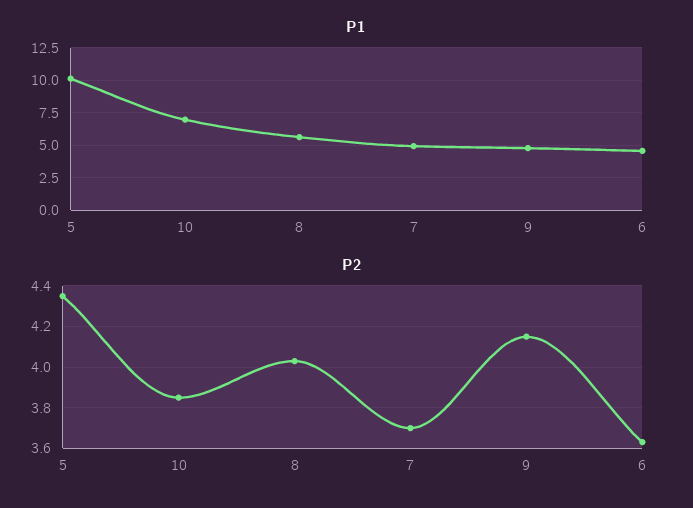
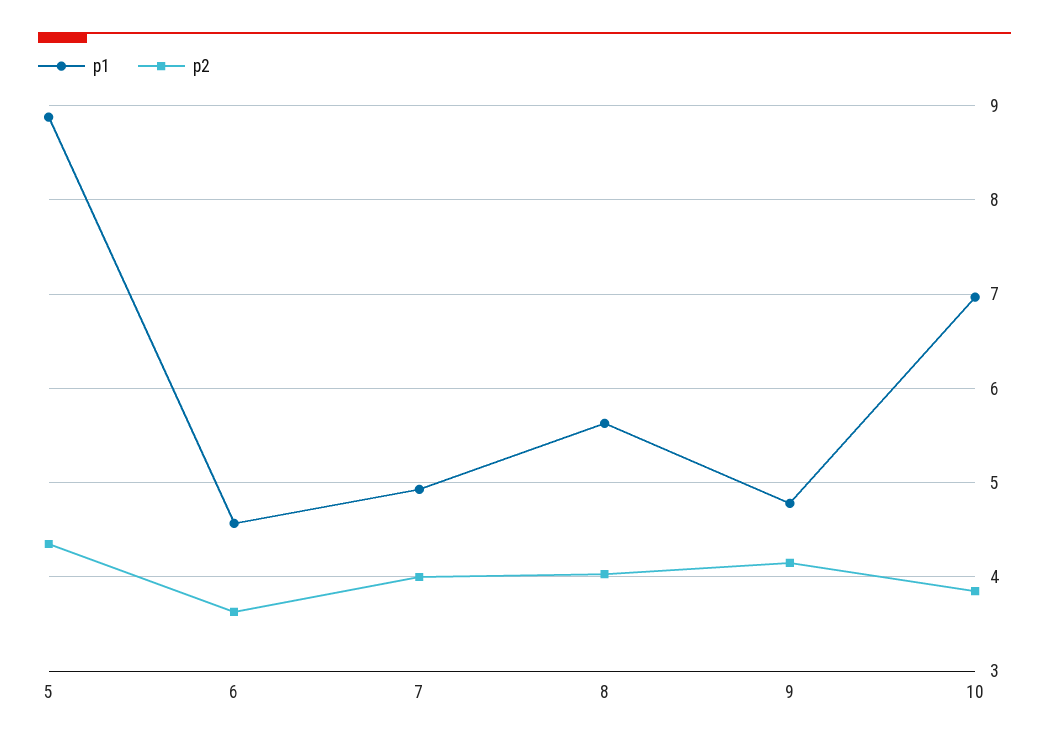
P1, 5: 10 -> 8.9
P2, 7: 3.7 -> 4

